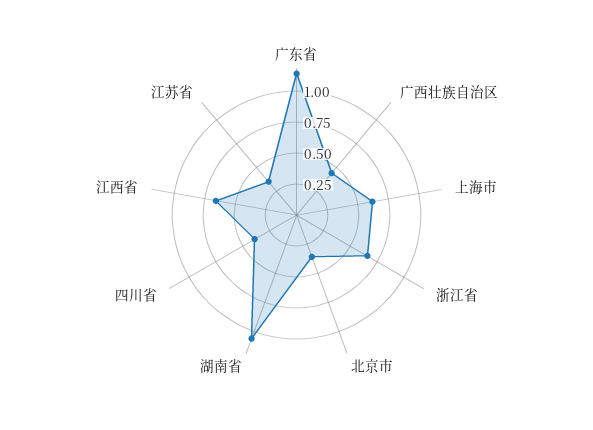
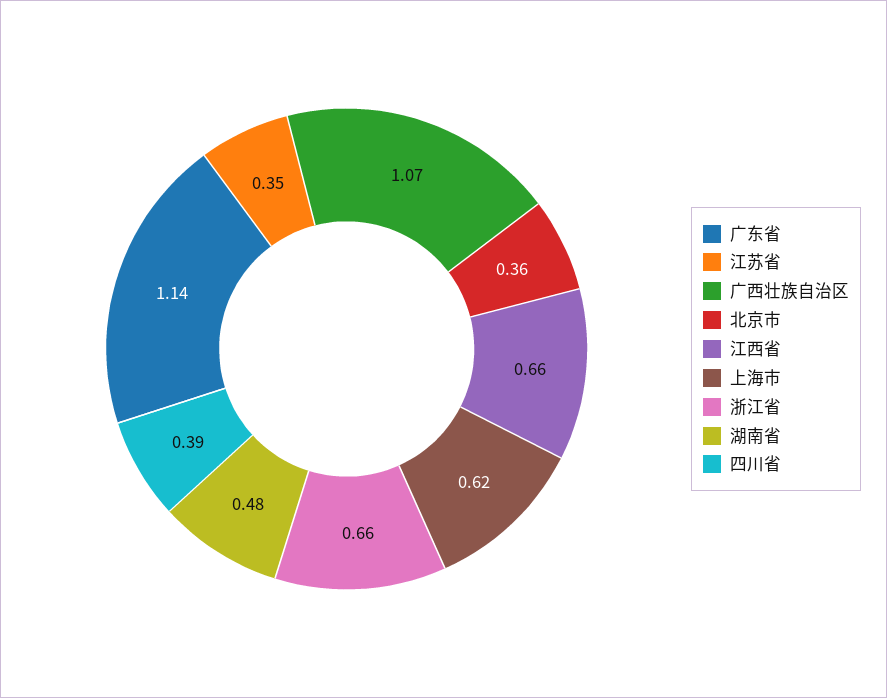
广西壮族自治区: 0.5 -> 1.07
湖南省: 1 -> 0.48

